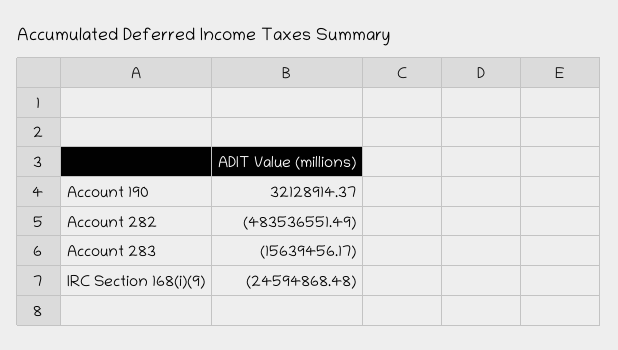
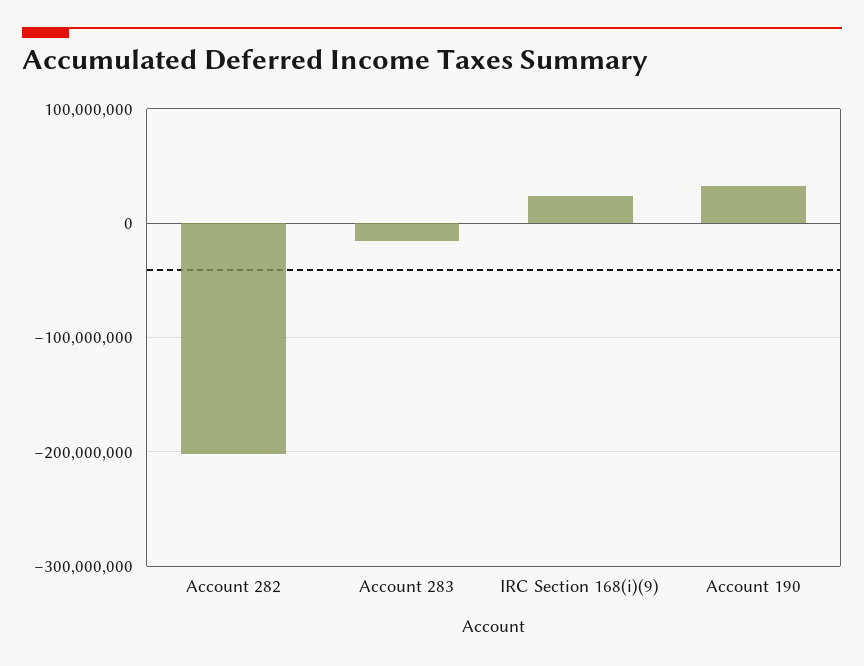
Account 282: -483536551.49 -> -200000000
IRC Section 168(i)(9): -24594868.48 -> 20000000

